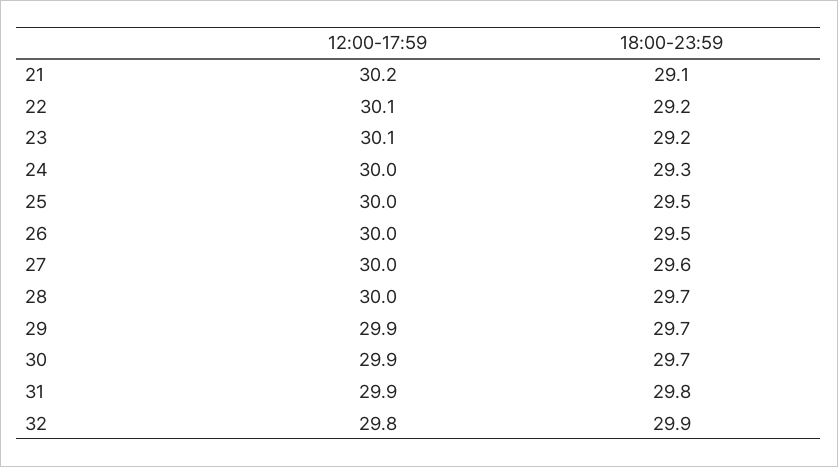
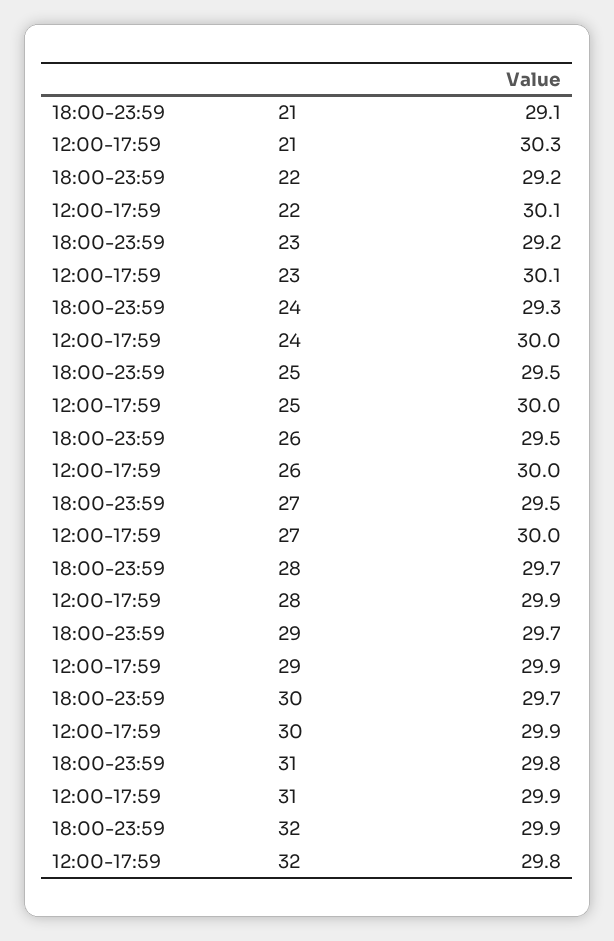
12:00-17:59, 21: 30.2 -> 30.3
18:00-23:59, 27: 29.6 -> 29.5
12:00-17:59, 28: 30 -> 29.9

